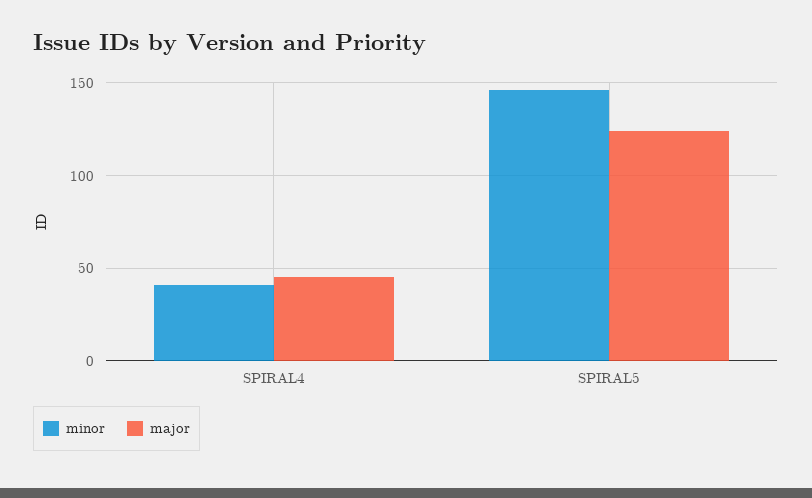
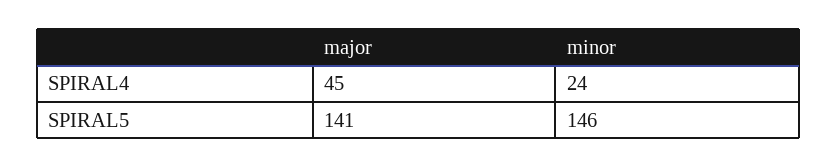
minor, SPIRAL4: 40 -> 24
major, SPIRAL5: 125 -> 141

